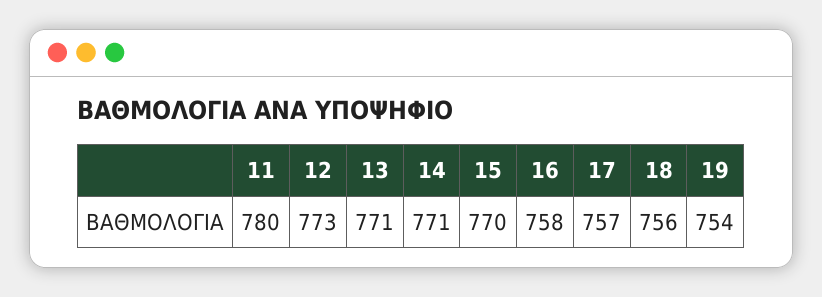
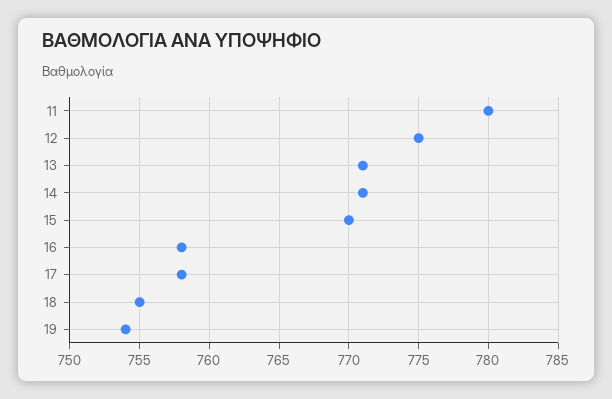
12: 773 -> 775
17: 757 -> 758
18: 756 -> 755

